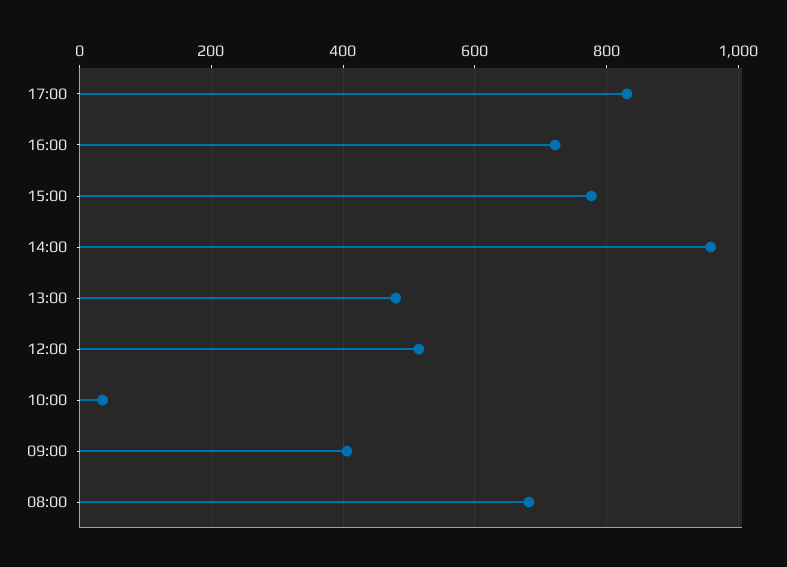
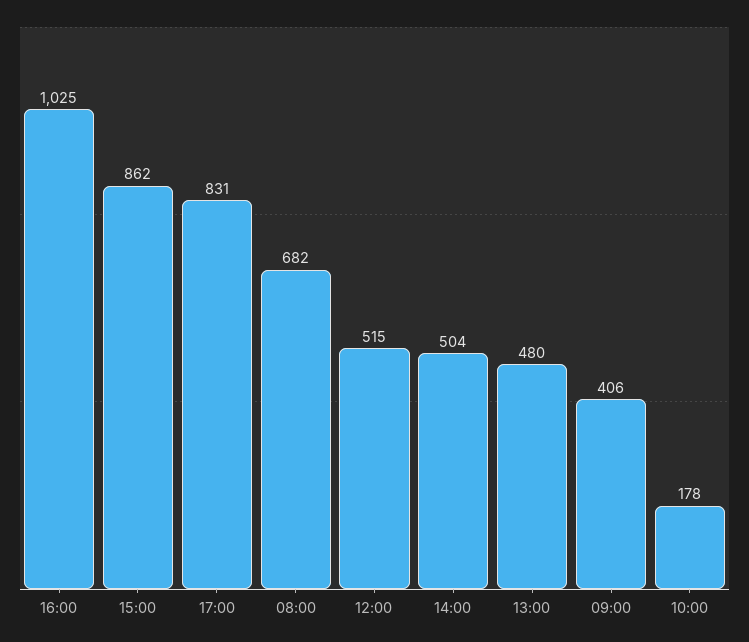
16:00: 720 -> 1025
15:00: 780 -> 862
14:00: 960 -> 504
10:00: 40 -> 178

